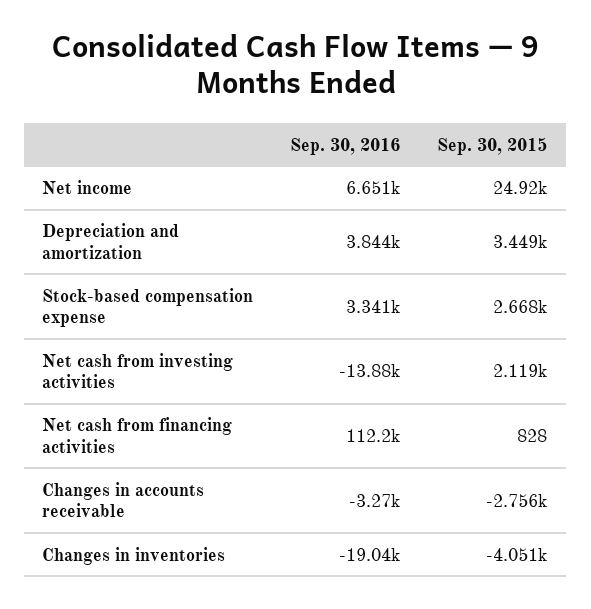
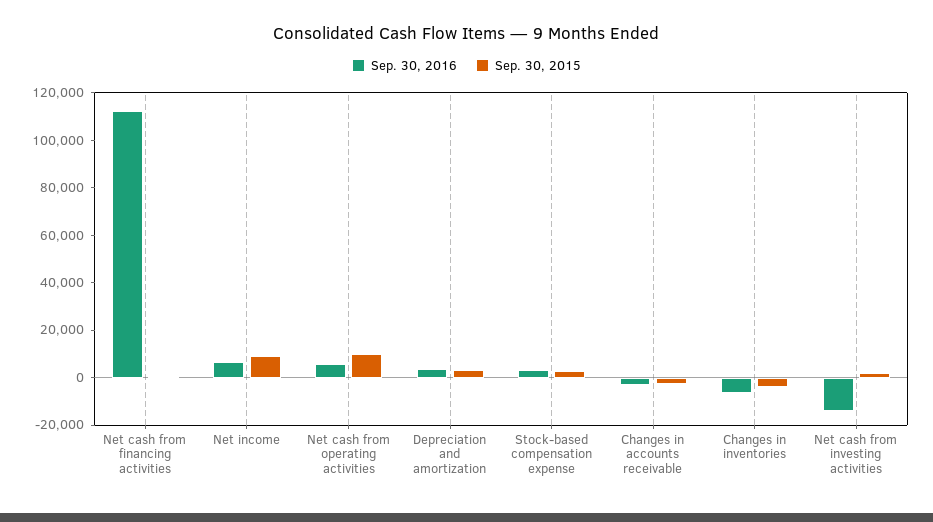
Sep. 30, 2015, Net income: 24920 -> 10000
Sep. 30, 2016, Changes in inventories: -19040 -> -5000
Sep. 30, 2016, Net cash from operating activities: none -> 5000
Sep. 30, 2015, Net cash from operating activities: none -> 10000

